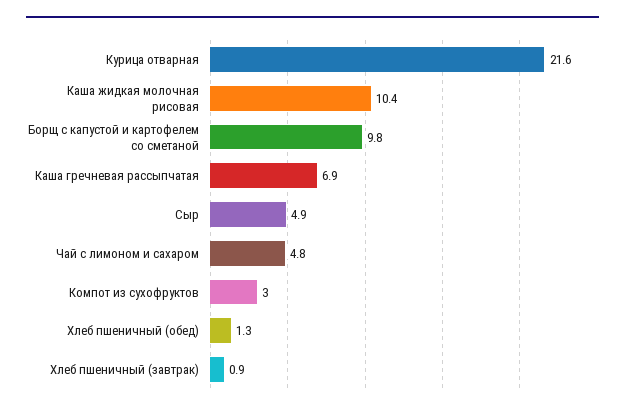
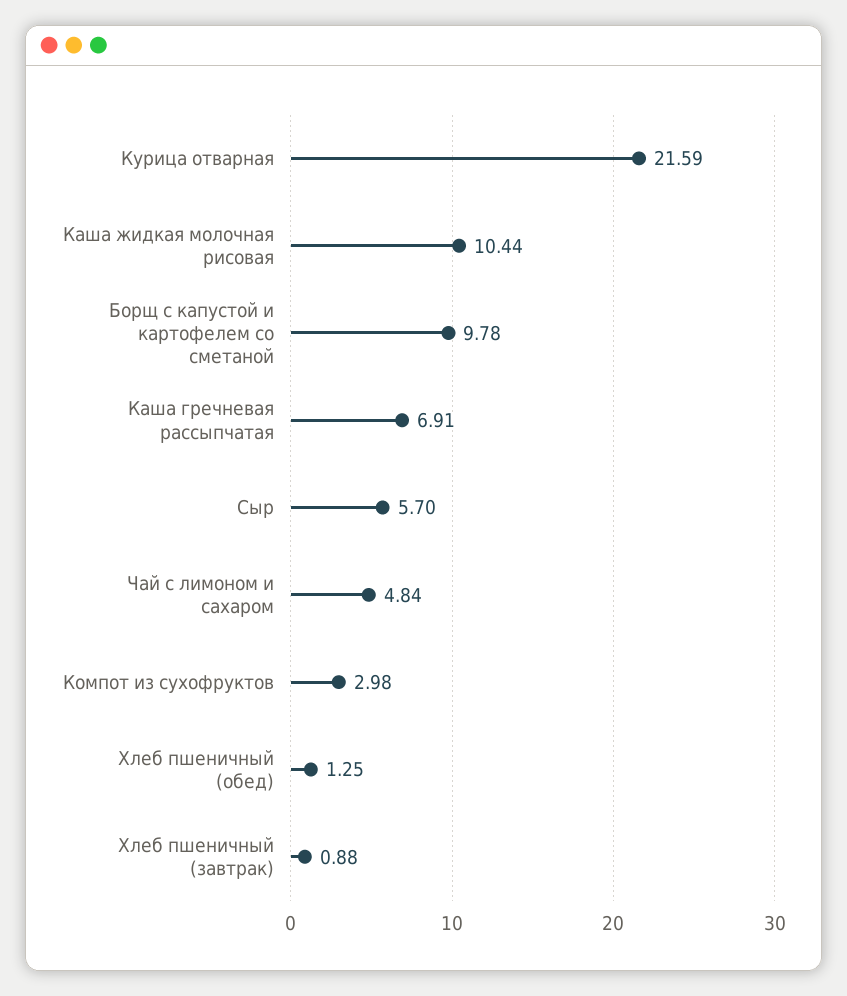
Сыр: 4.9 -> 5.7

